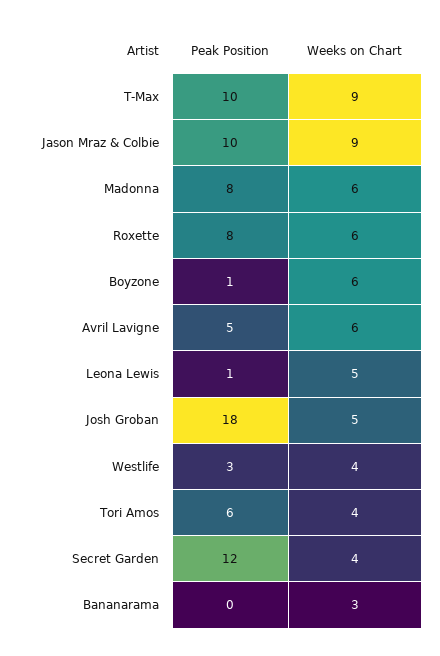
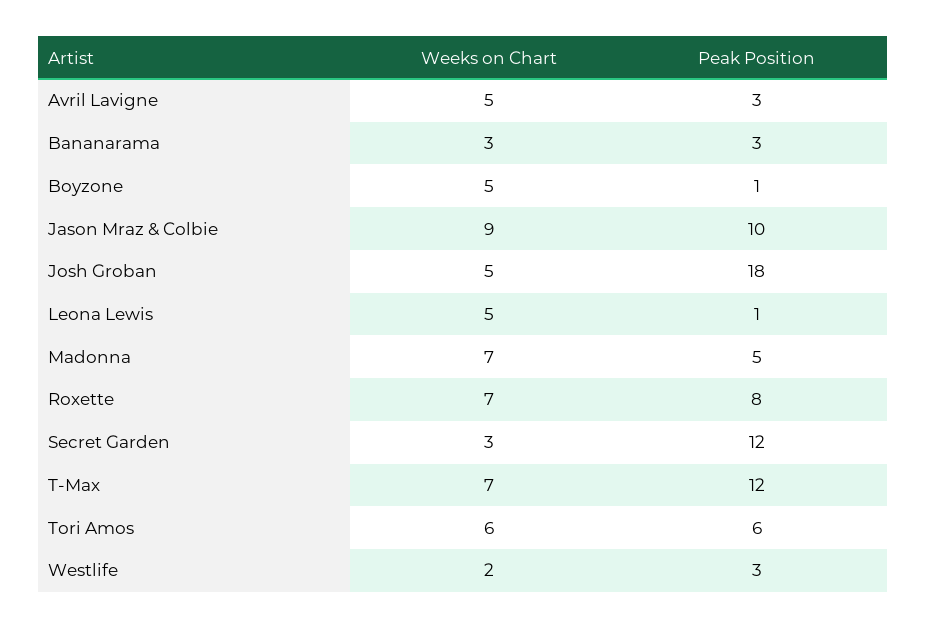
Peak Position, T-Max: 10 -> 12
Weeks on Chart, T-Max: 9 -> 7
Peak Position, Madonna: 8 -> 5
Weeks on Chart, Madonna: 6 -> 7
Weeks on Chart, Roxette: 6 -> 7
Weeks on Chart, Boyzone: 6 -> 5
Peak Position, Avril Lavigne: 5 -> 3
Weeks on Chart, Avril Lavigne: 6 -> 5
Weeks on Chart, Westlife: 4 -> 2
Weeks on Chart, Tori Amos: 4 -> 6
Weeks on Chart, Secret Garden: 4 -> 3
Peak Position, Bananarama: 0 -> 3

